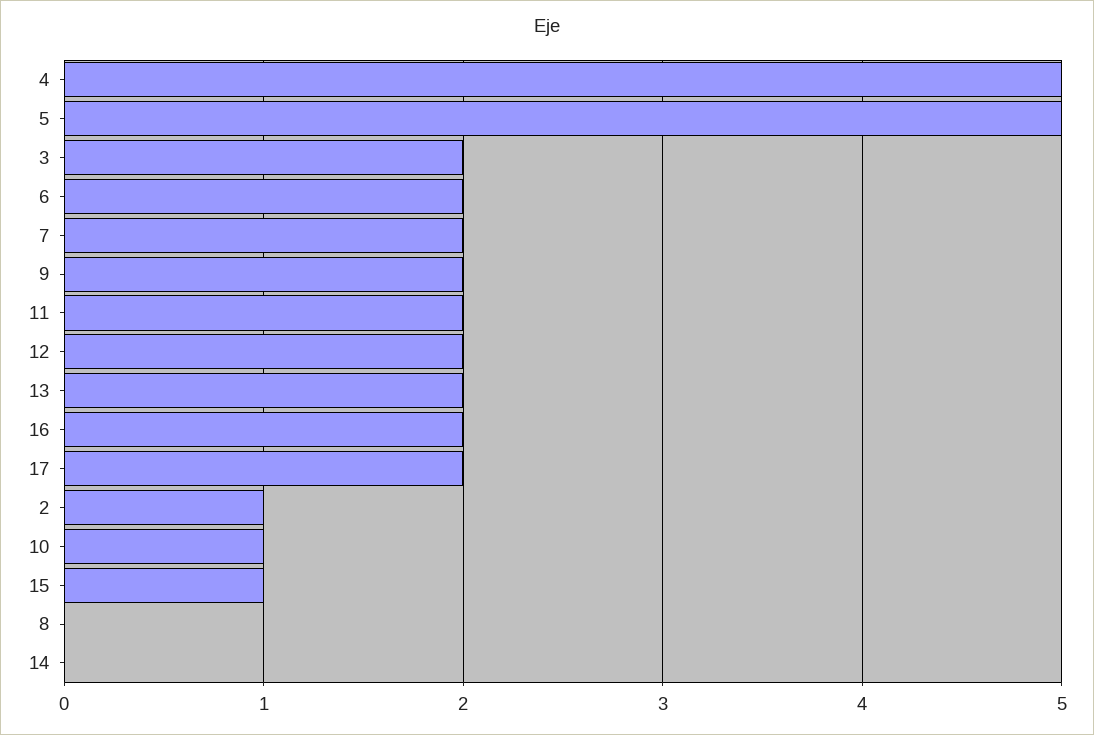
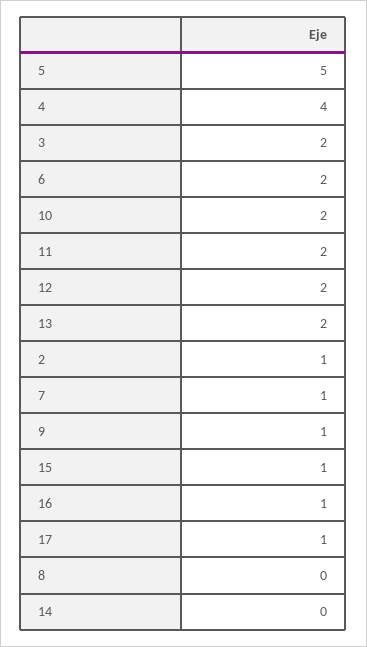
4: 5 -> 4
7: 2 -> 1
9: 2 -> 1
16: 2 -> 1
17: 2 -> 1
10: 1 -> 2

